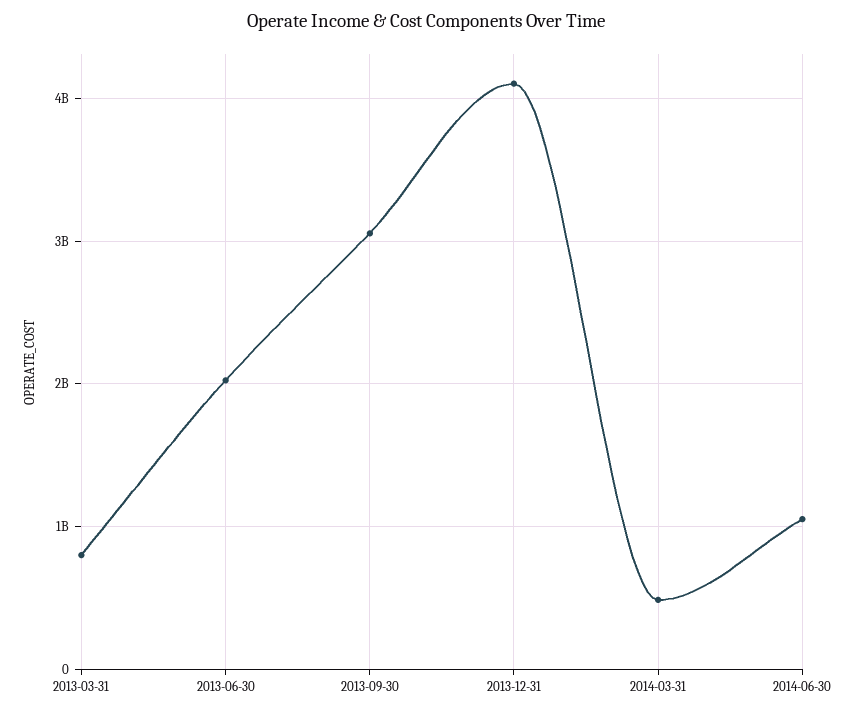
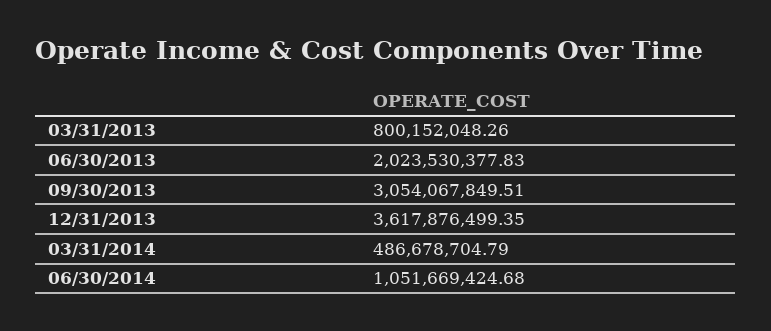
2013-12-31: 4100000000 -> 3617876499.35

